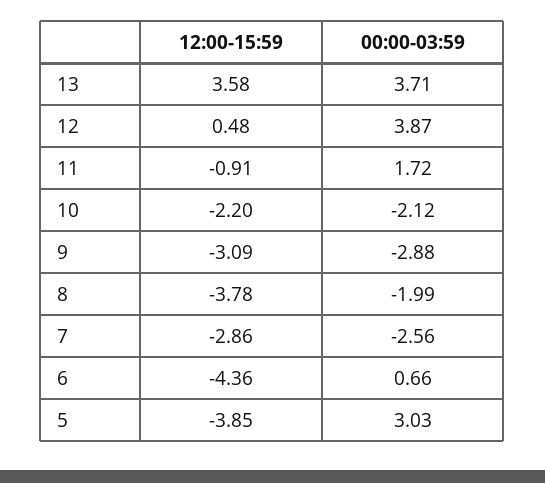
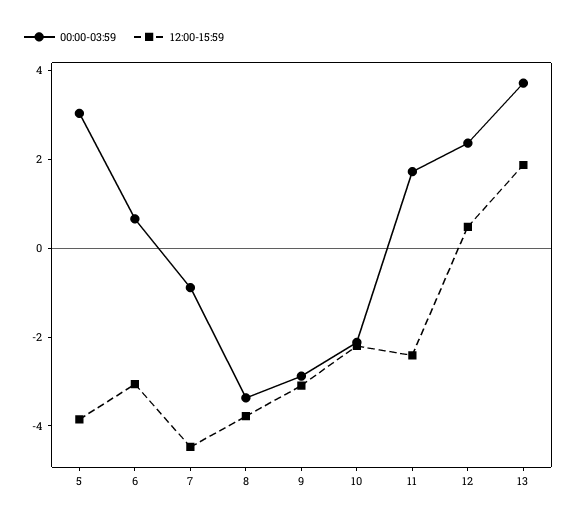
12:00-15:59, 13: 3.58 -> 2
00:00-03:59, 12: 3.87 -> 2.5
12:00-15:59, 11: -0.91 -> -2.5
00:00-03:59, 8: -1.99 -> -3.5
12:00-15:59, 7: -2.86 -> -4.5
00:00-03:59, 7: -2.56 -> -1
12:00-15:59, 6: -4.36 -> -3

